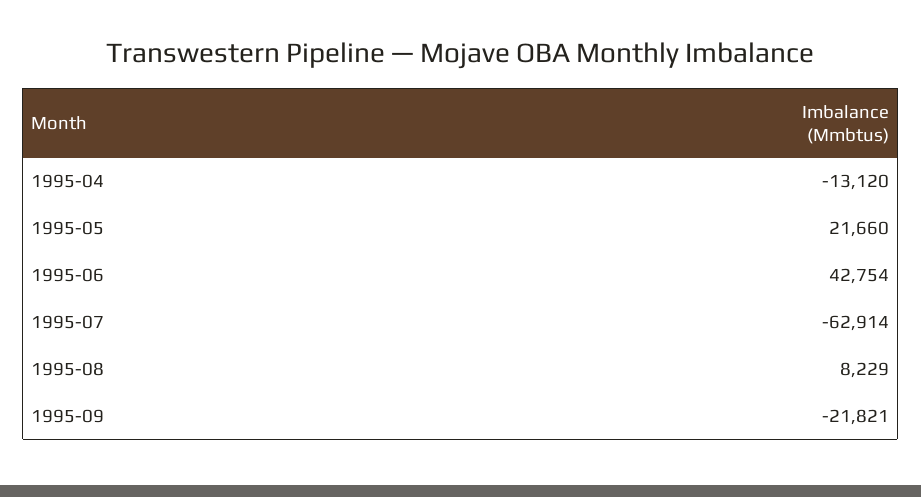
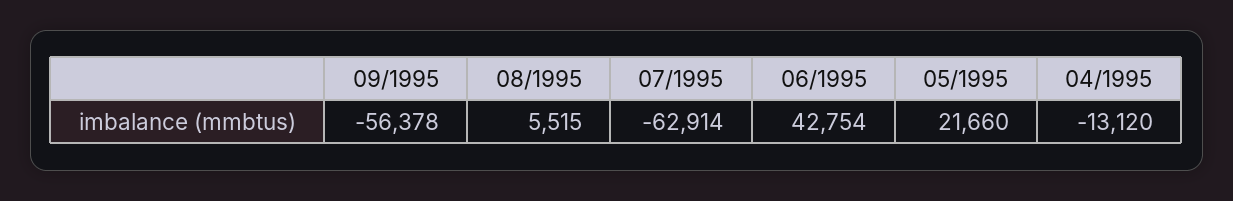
1995-08: 8229 -> 5515
1995-09: -21821 -> -56378

